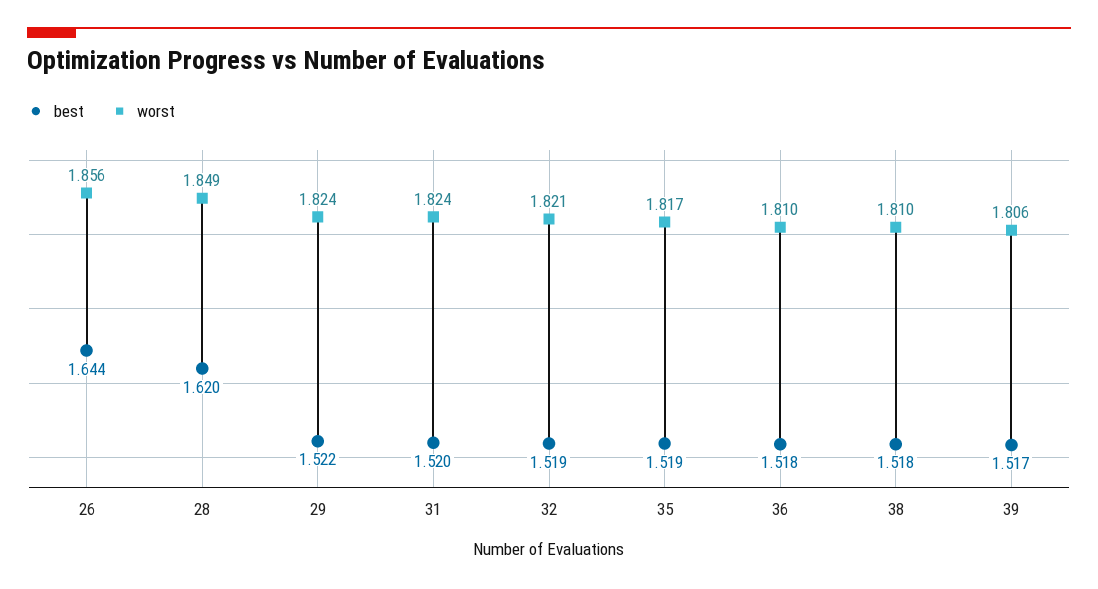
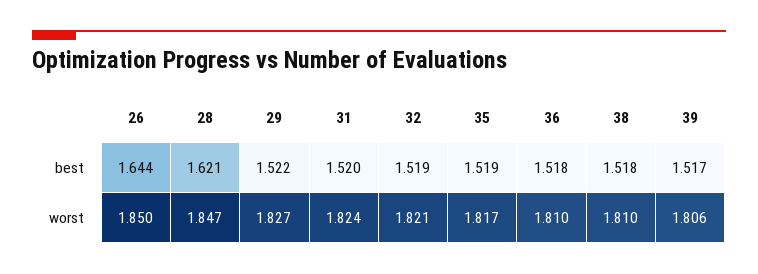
worst, 26: 1.856 -> 1.85
best, 28: 1.62 -> 1.621
worst, 28: 1.849 -> 1.847
worst, 29: 1.824 -> 1.827

